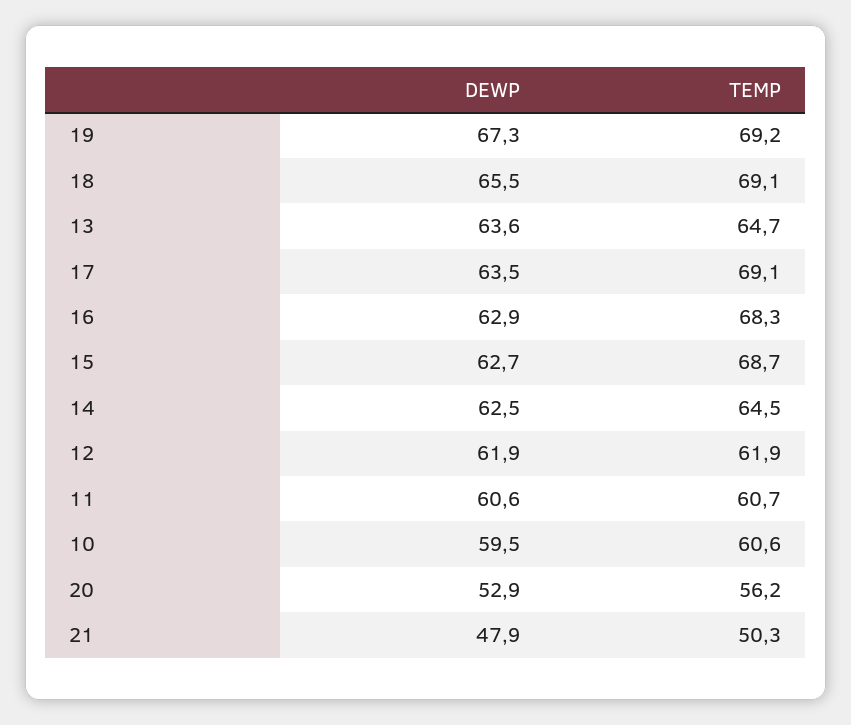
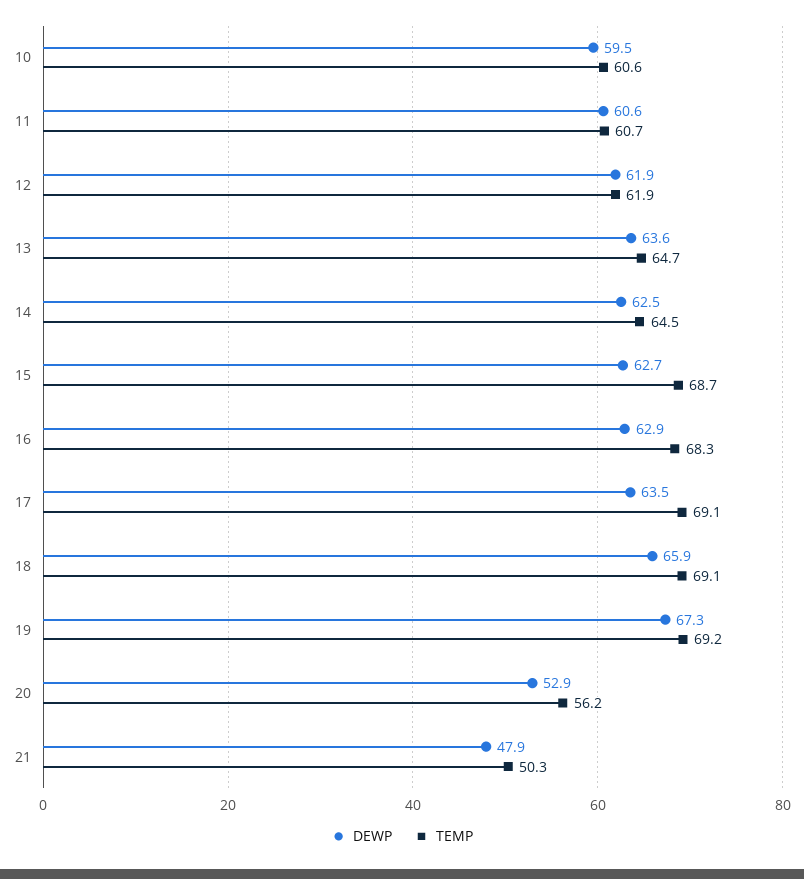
DEWP, 18: 65.5 -> 65.9

